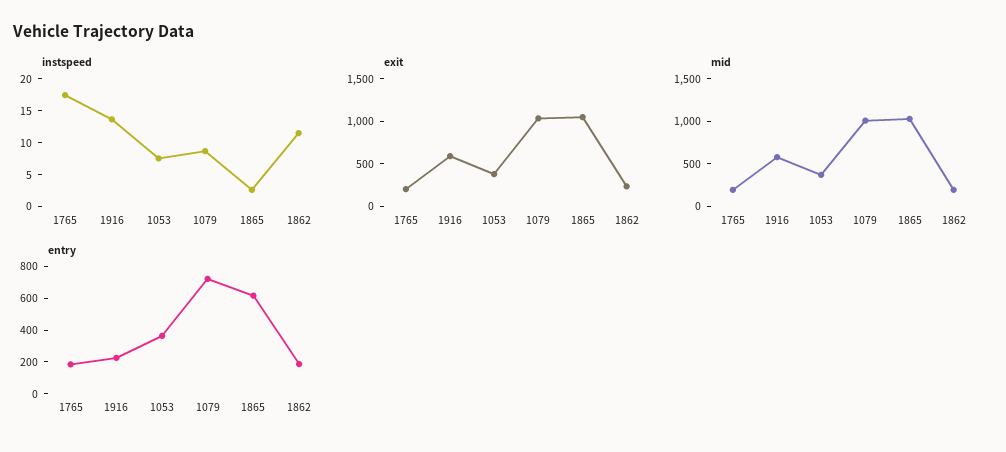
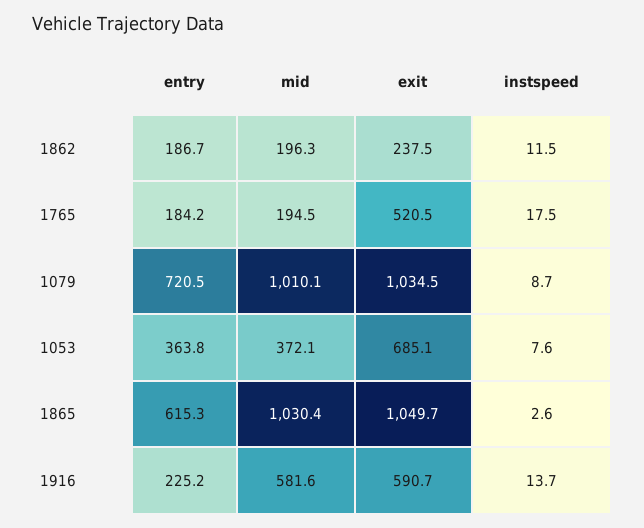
exit, 1765: 200 -> 520.5
exit, 1053: 400 -> 685.1

